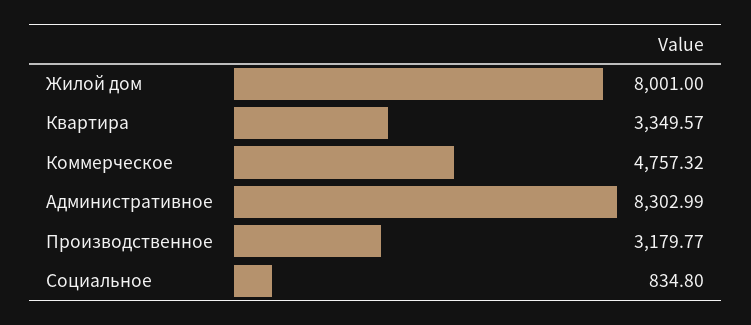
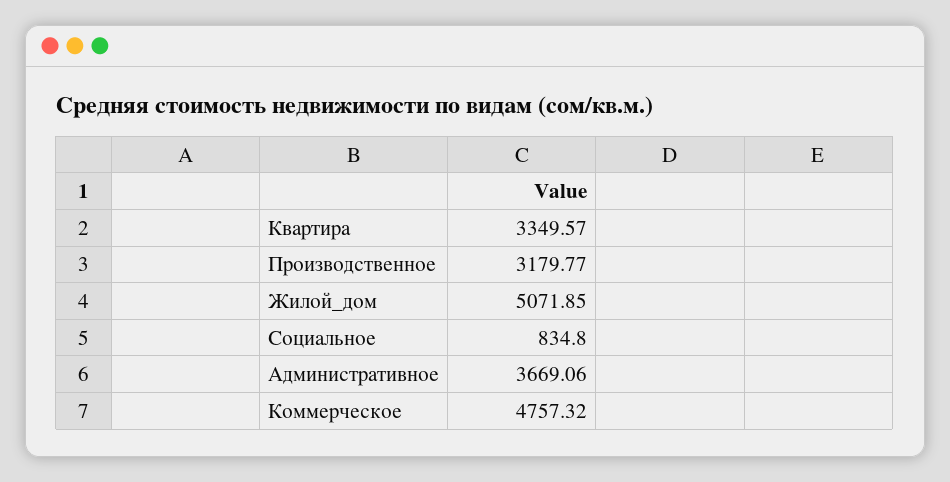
Жилой дом: 8001 -> 5071.85
Административное: 8302.99 -> 3669.06

